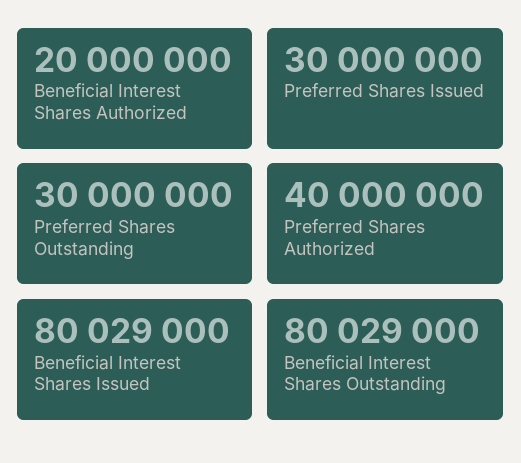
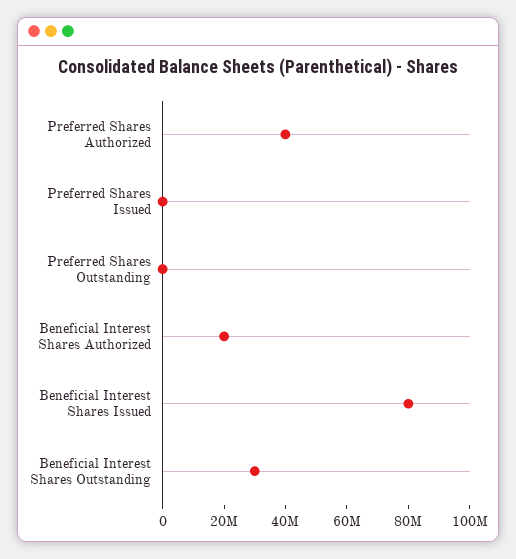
Preferred Shares Issued: 30000000 -> 0
Preferred Shares Outstanding: 30000000 -> 0
Beneficial Interest Shares Outstanding: 80029000 -> 30000000

